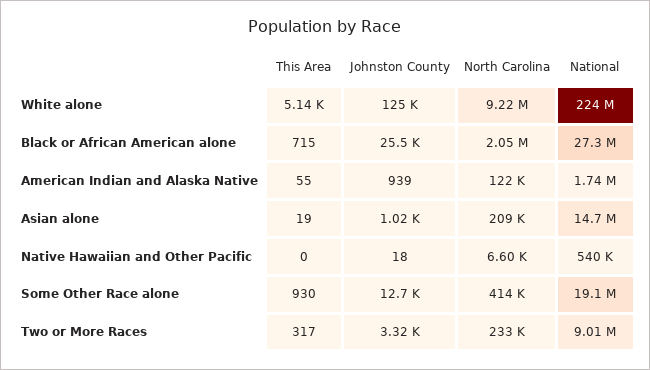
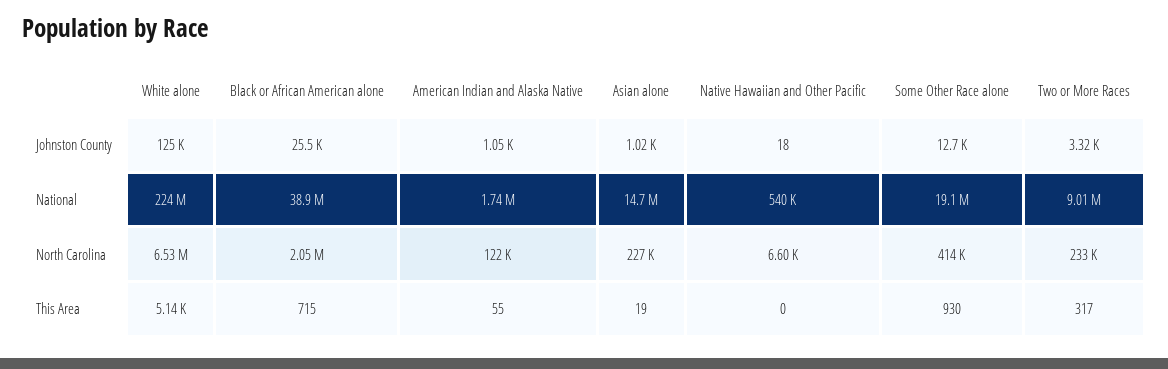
North Carolina, White alone: 9220000 -> 6530000
National, Black or African American alone: 27300000 -> 38900000
Johnston County, American Indian and Alaska Native: 939 -> 1050
North Carolina, Asian alone: 209000 -> 227000

